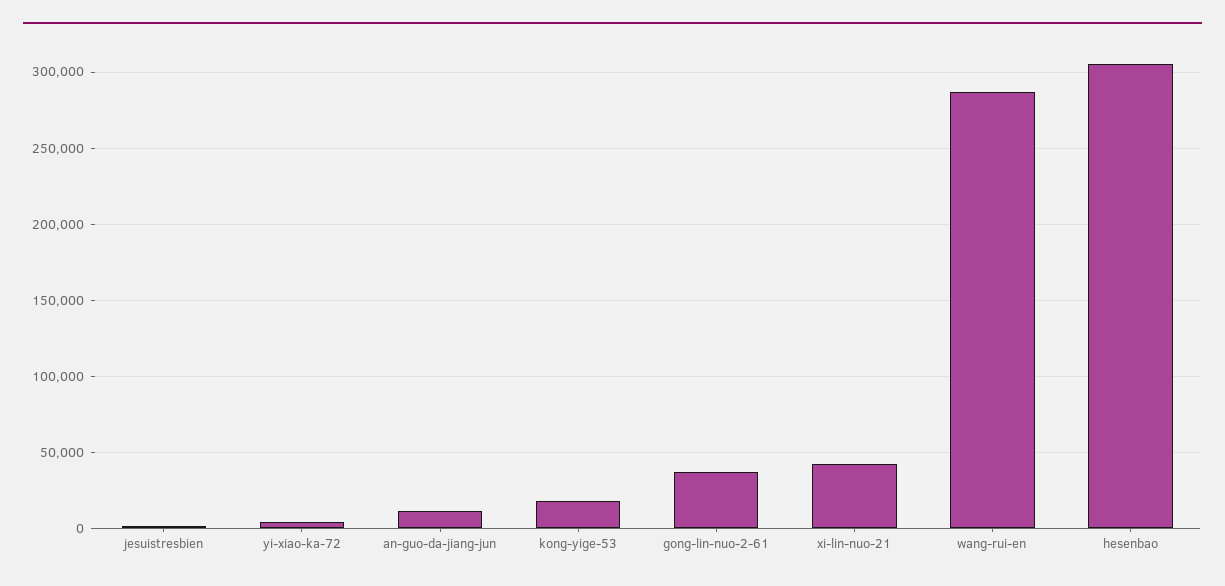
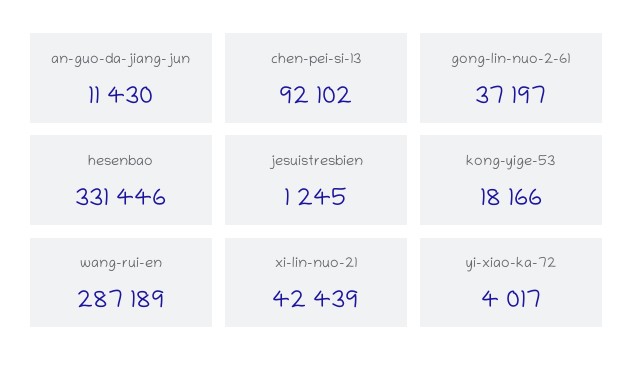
hesenbao: 305000 -> 331446
chen-pei-si-13: none -> 92102

